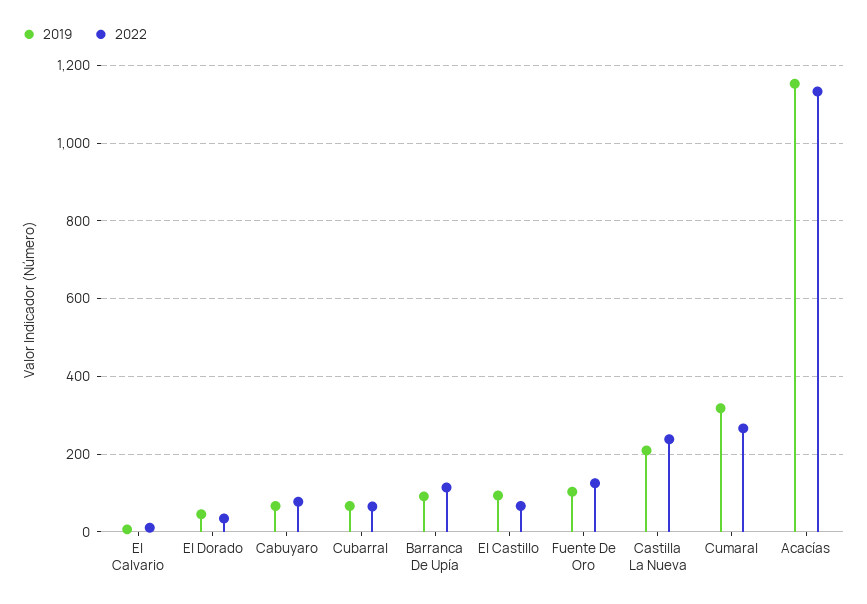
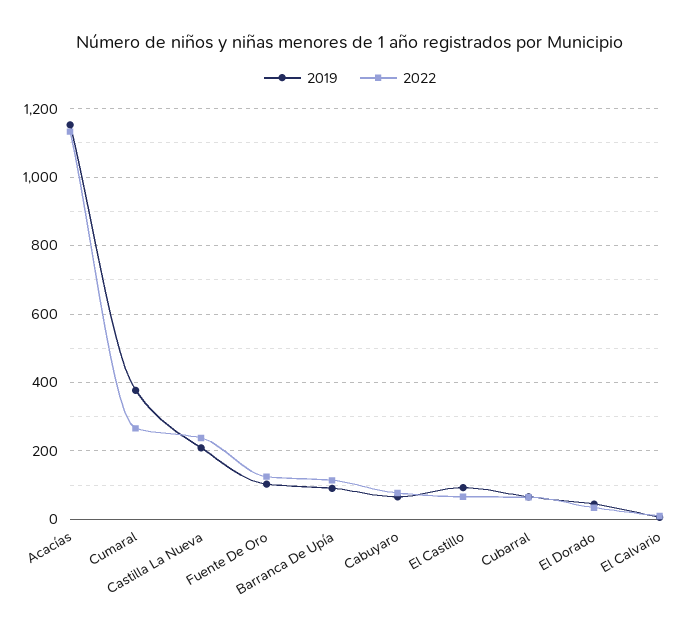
2019, Cumaral: 320 -> 380

